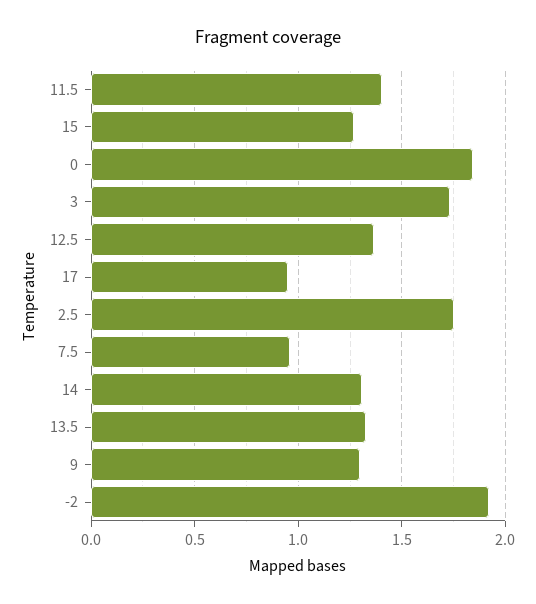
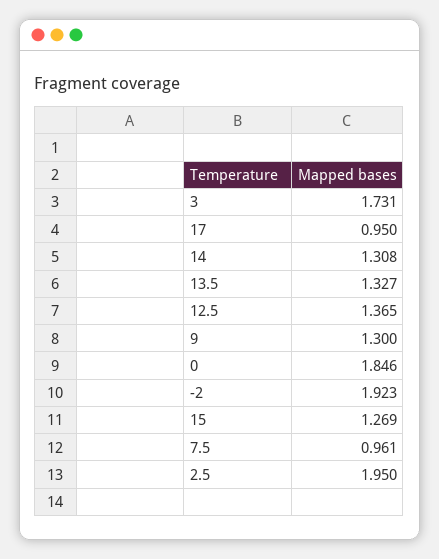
11.5: 1.4 -> none
2.5: 1.75 -> 1.95

